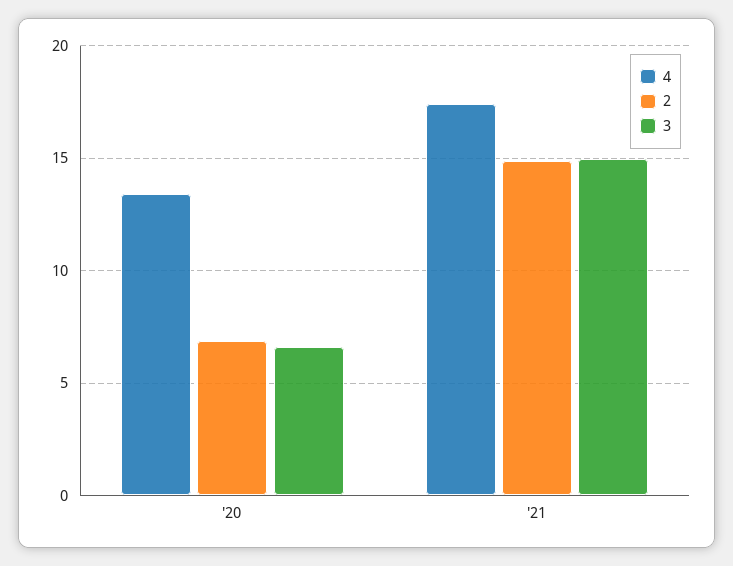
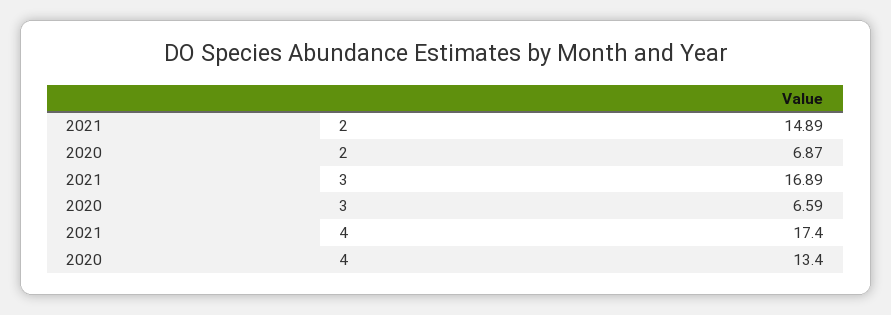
3, '21: 15 -> 16.89

